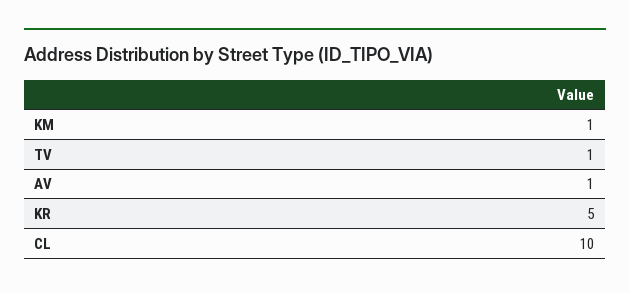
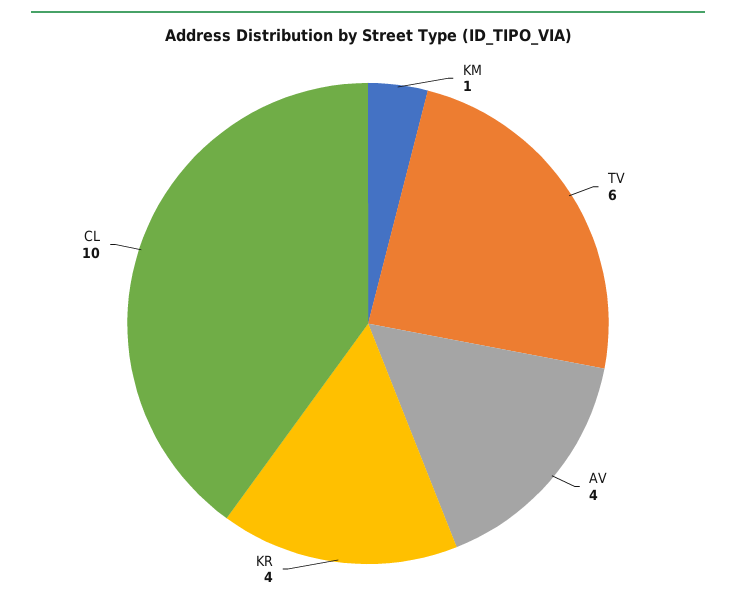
TV: 1 -> 6
AV: 1 -> 4
KR: 5 -> 4

